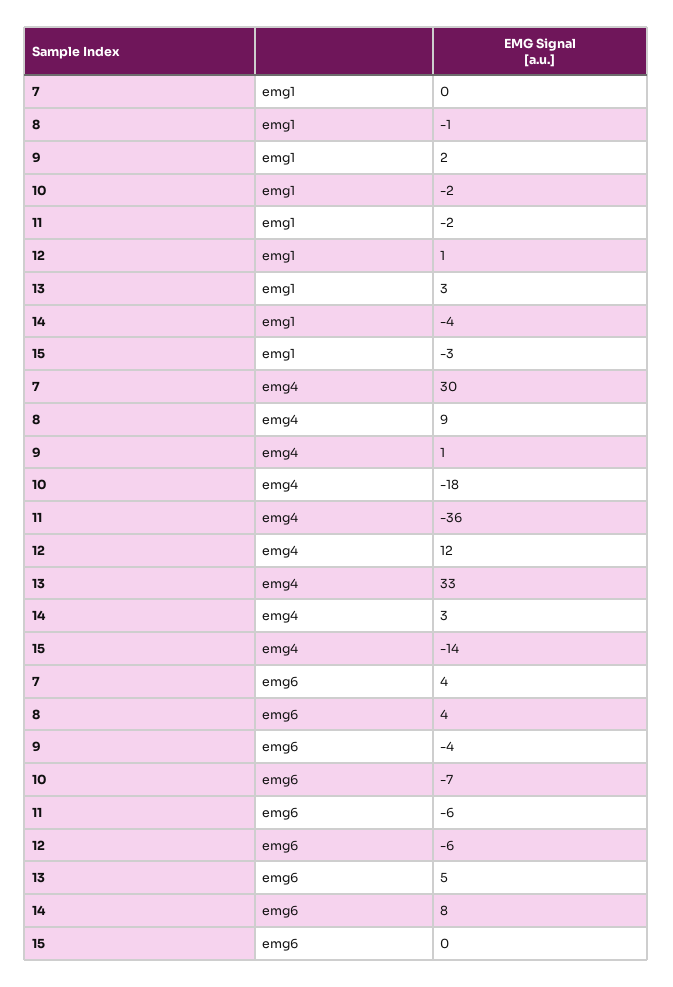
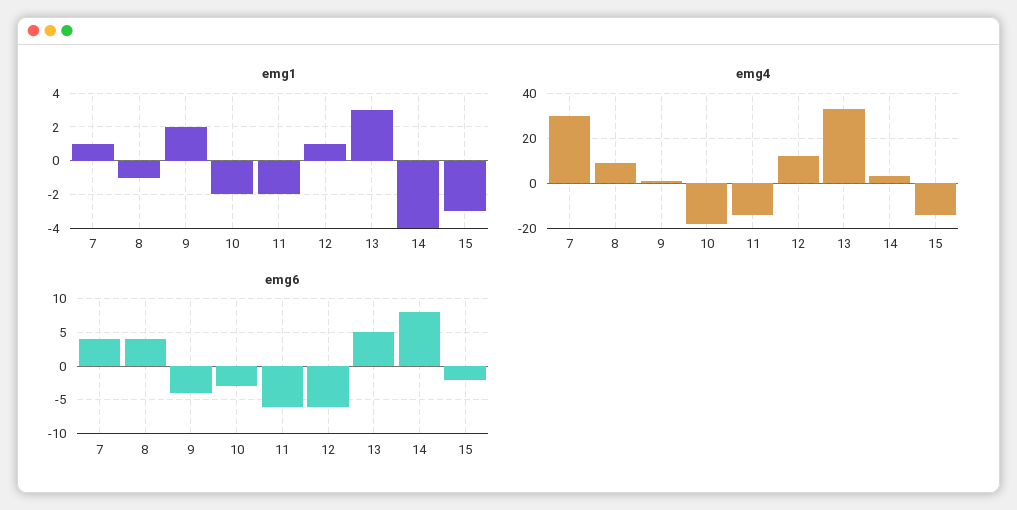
emg1, 7: 0 -> 1
emg4, 11: -36 -> -15
emg6, 10: -7 -> -3
emg6, 15: 0 -> -2

